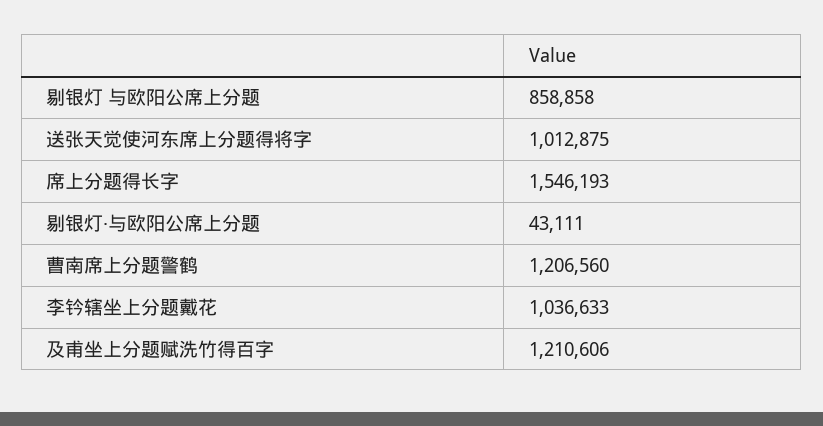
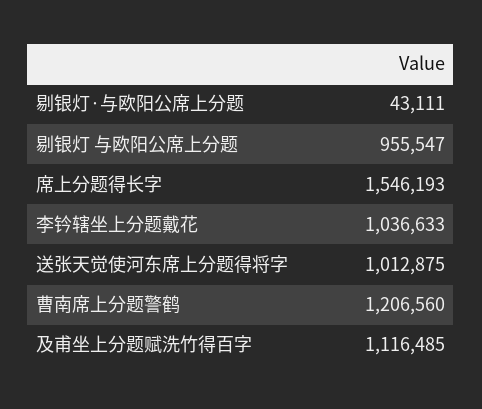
剔银灯 与欧阳公席上分题: 858858 -> 955547
及甫坐上分题赋洗竹得百字: 1210606 -> 1116485

